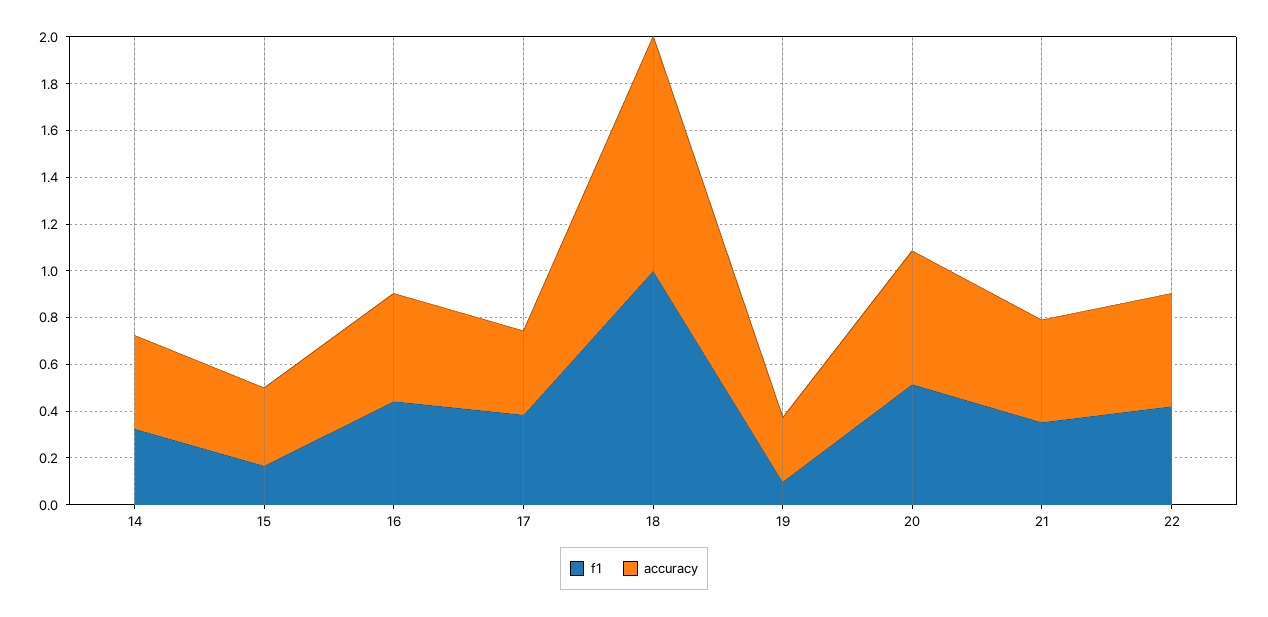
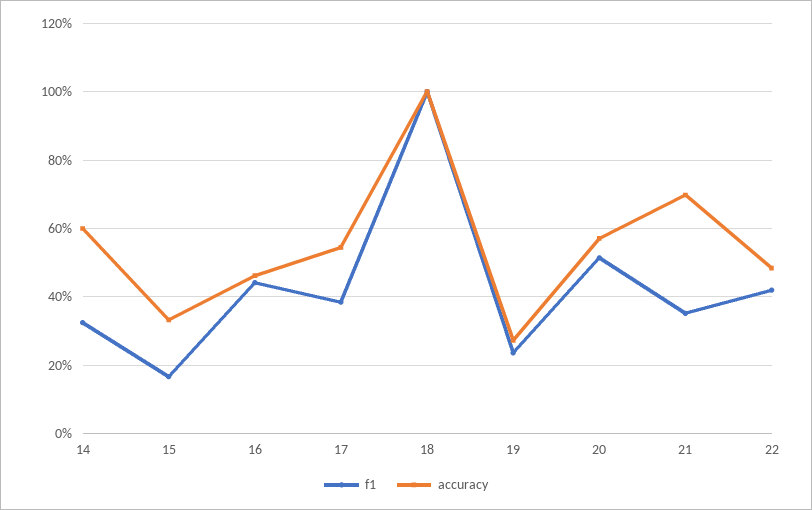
accuracy, 14: 0.4 -> 0.6
accuracy, 17: 0.35 -> 0.54
f1, 19: 0.1 -> 0.24
accuracy, 21: 0.45 -> 0.7

